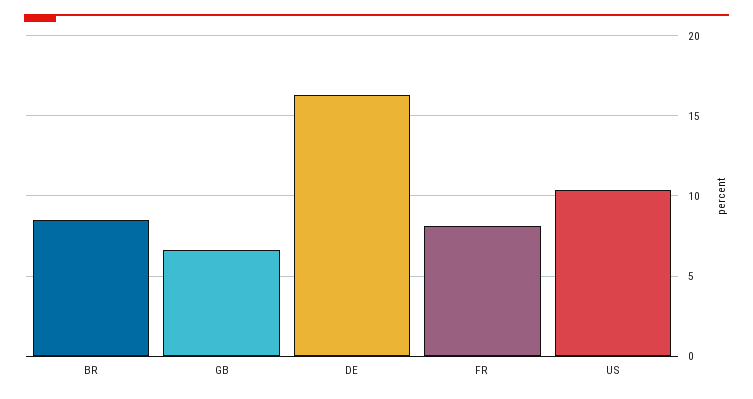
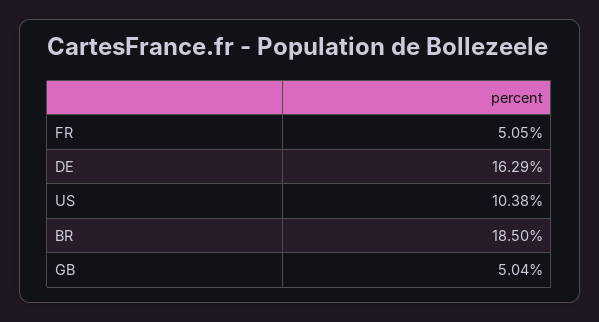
BR: 8.5 -> 18.5
GB: 6.5 -> 5.04
FR: 8 -> 5.05

